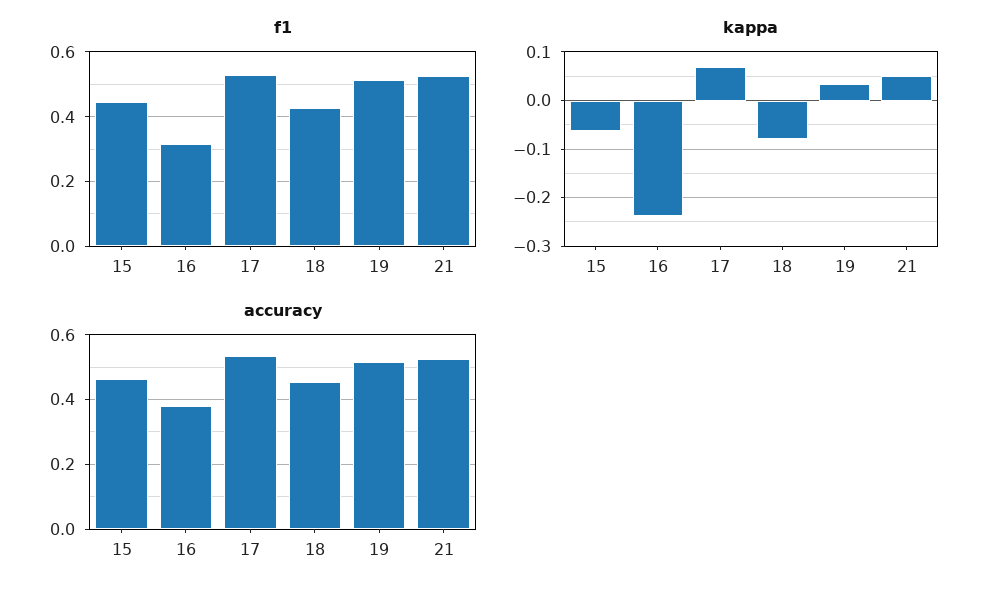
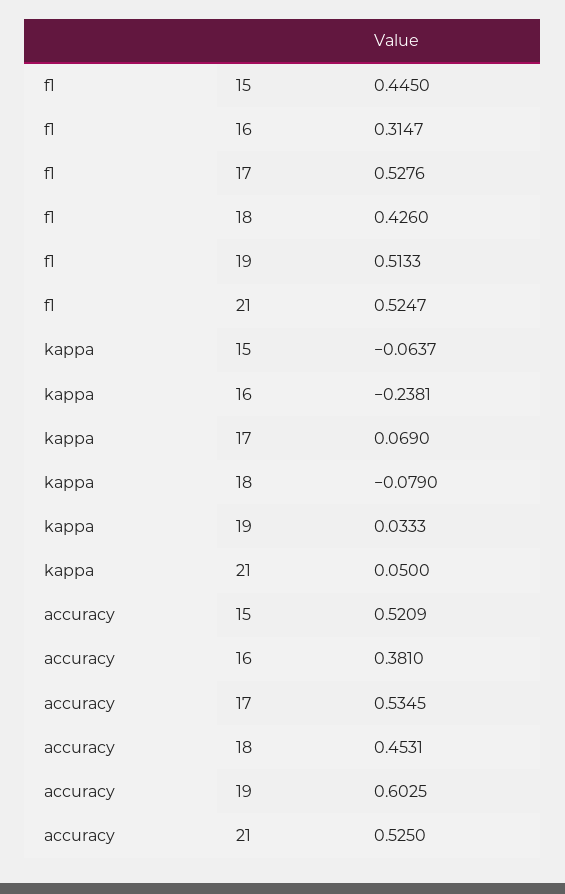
accuracy, 15: 0.46 -> 0.5209
accuracy, 19: 0.52 -> 0.6025

